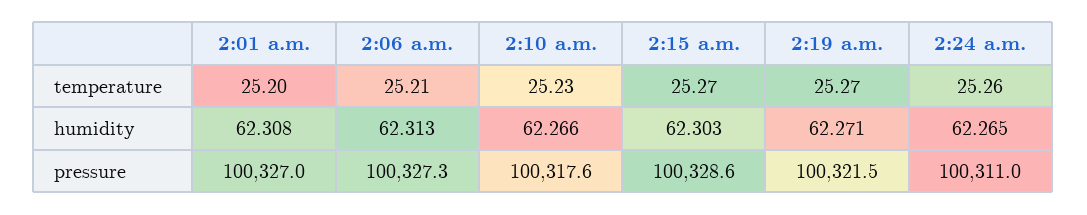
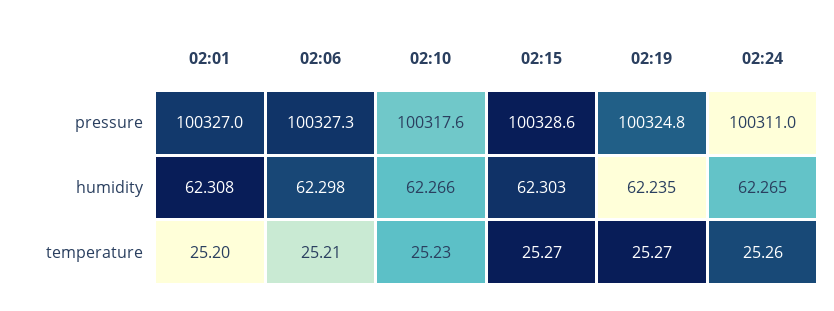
2:06 a.m., humidity: 62.313 -> 62.298
2:19 a.m., humidity: 62.271 -> 62.235
2:19 a.m., pressure: 100321.5 -> 100324.8

